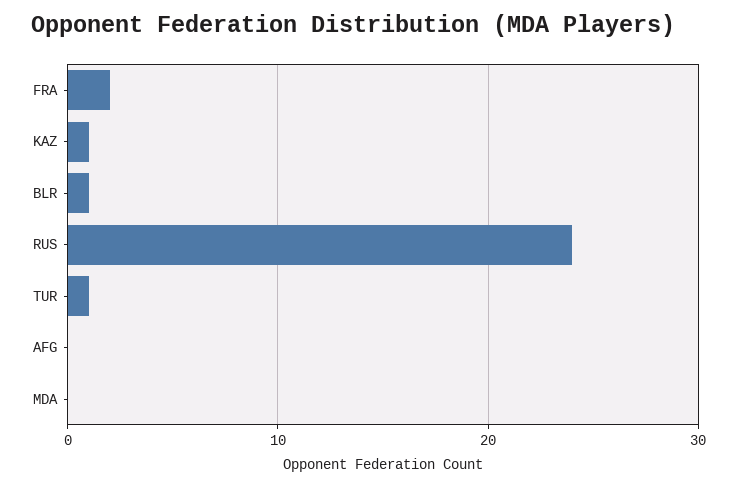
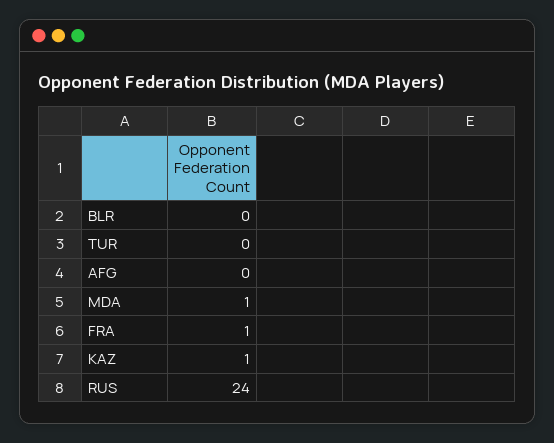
FRA: 2 -> 1
BLR: 1 -> 0
TUR: 1 -> 0
MDA: 0 -> 1

